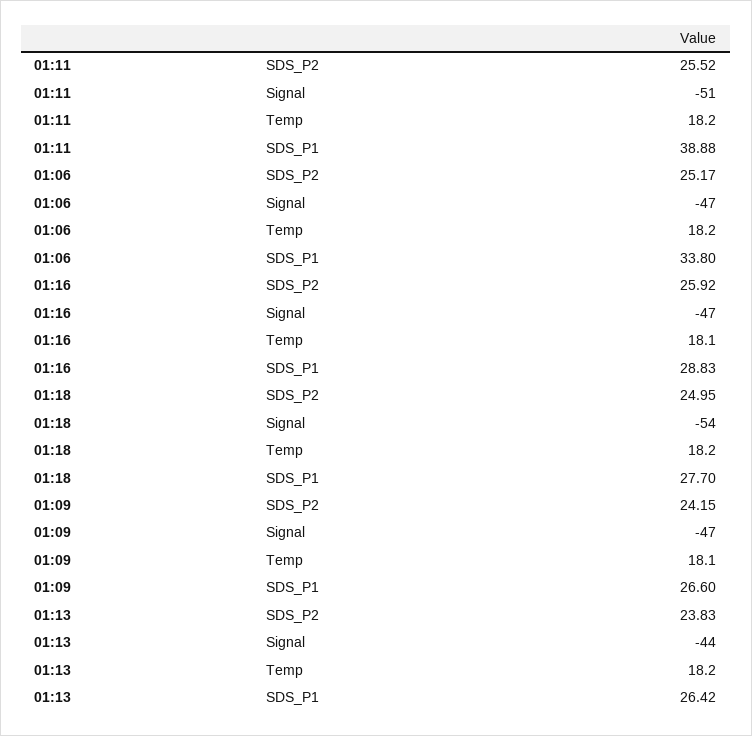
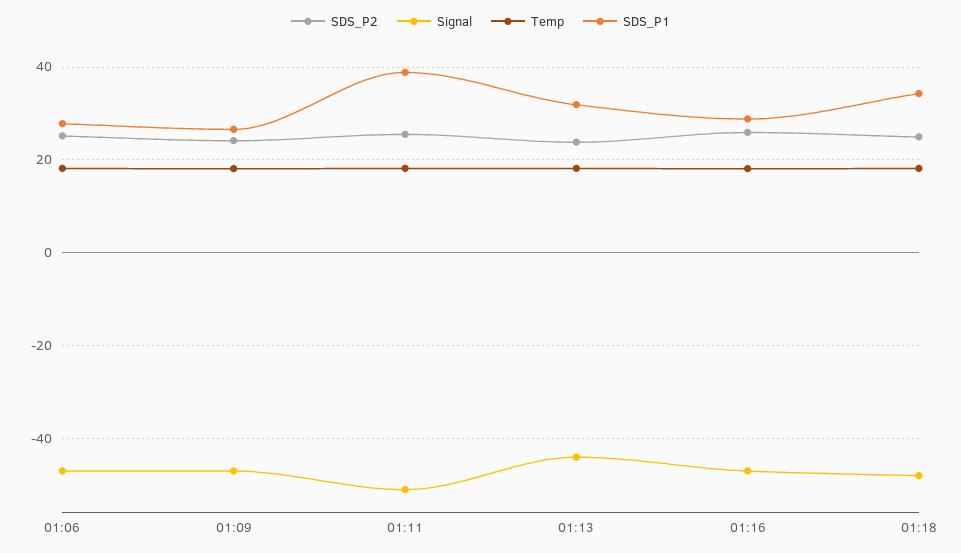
SDS_P1, 01:06: 33.8 -> 28
Signal, 01:18: -54 -> -48
SDS_P1, 01:18: 27.7 -> 34
SDS_P1, 01:13: 26.42 -> 32

